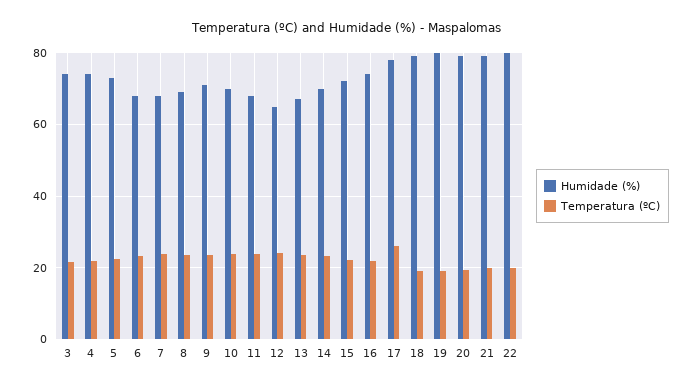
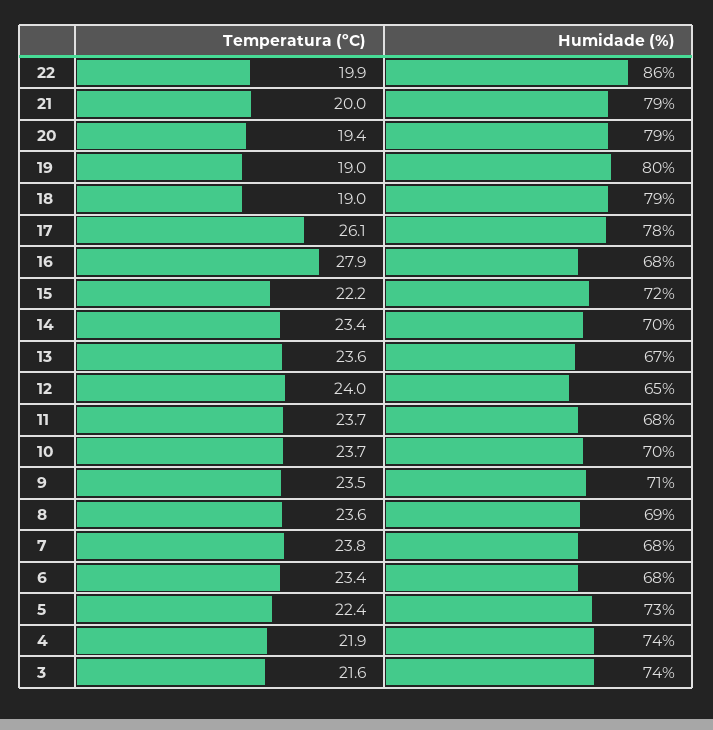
Humidade (%), 16: 74 -> 68
Temperatura (ºC), 16: 22 -> 27.9
Humidade (%), 22: 80 -> 86

